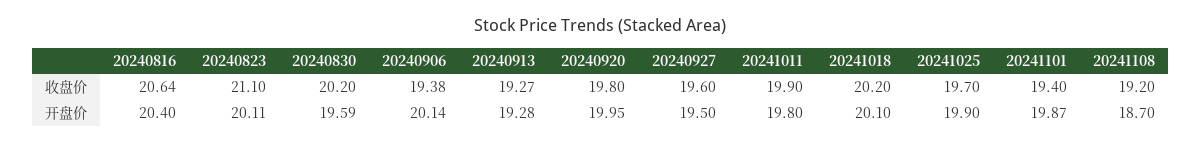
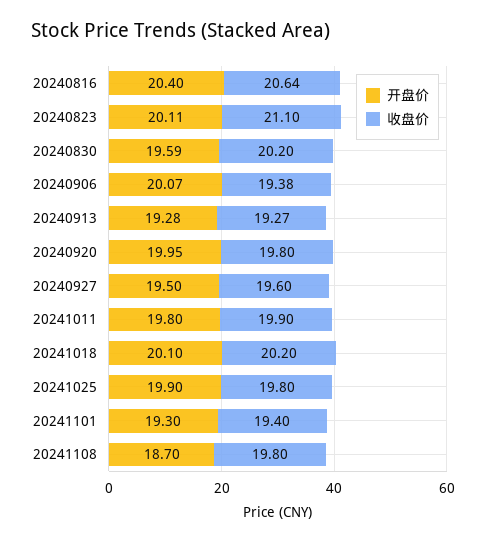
收盘价, 20241025: 19.7 -> 19.8
收盘价, 20241108: 19.2 -> 19.8
开盘价, 20240906: 20.14 -> 20.07
开盘价, 20241101: 19.87 -> 19.3

